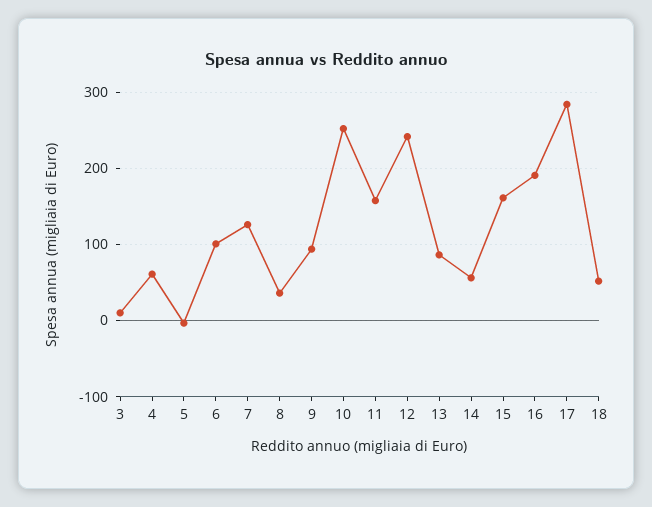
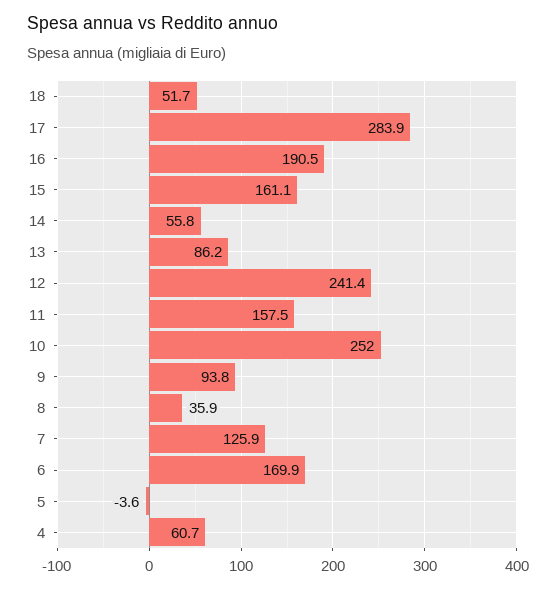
3: 10 -> none
6: 100 -> 169.9

